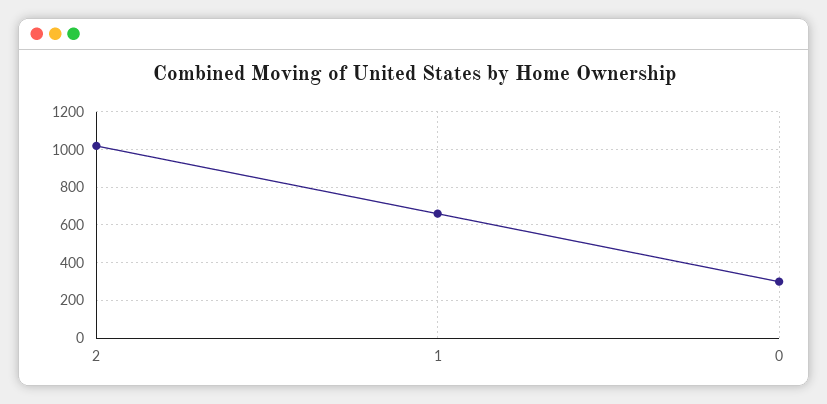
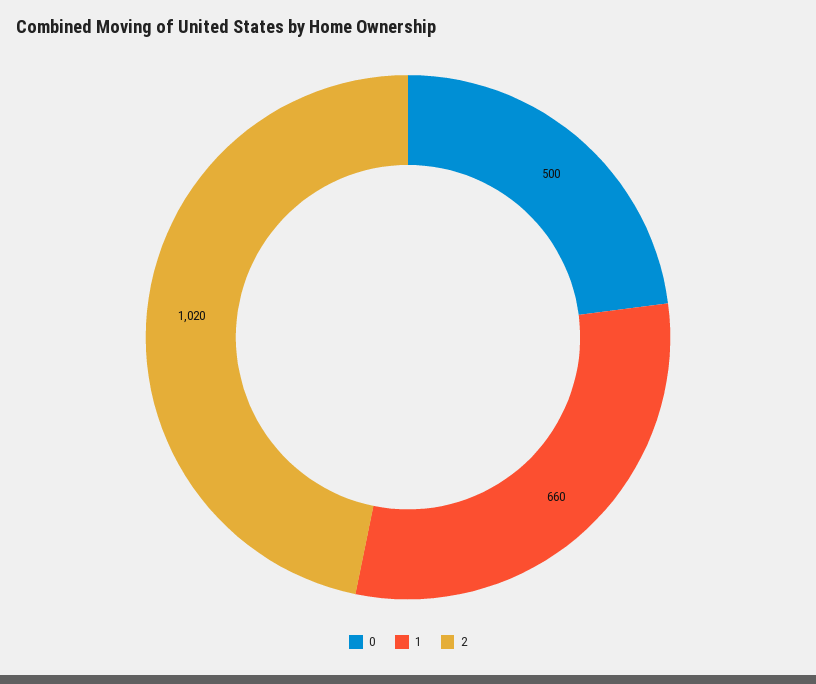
0: 300 -> 500

